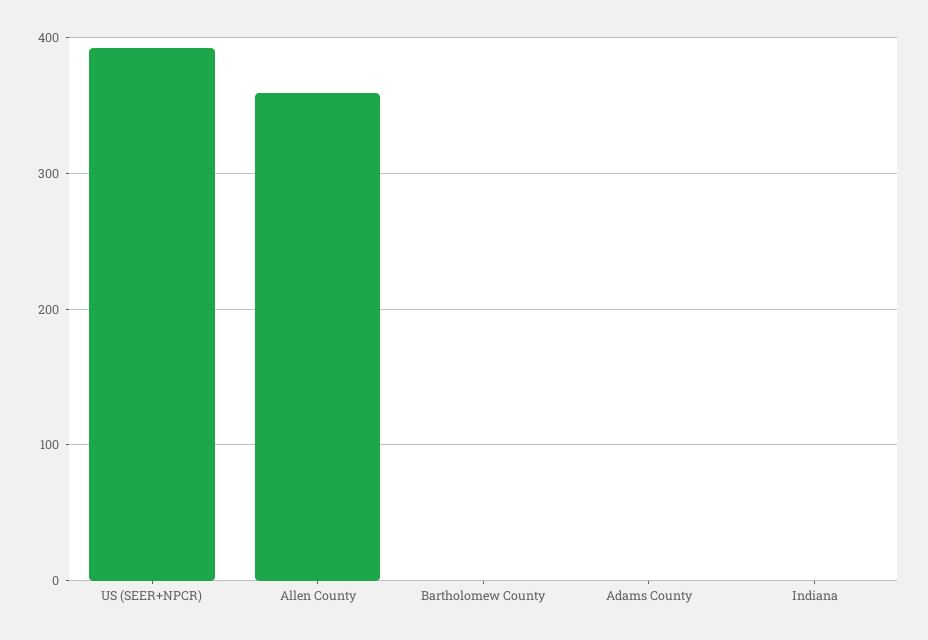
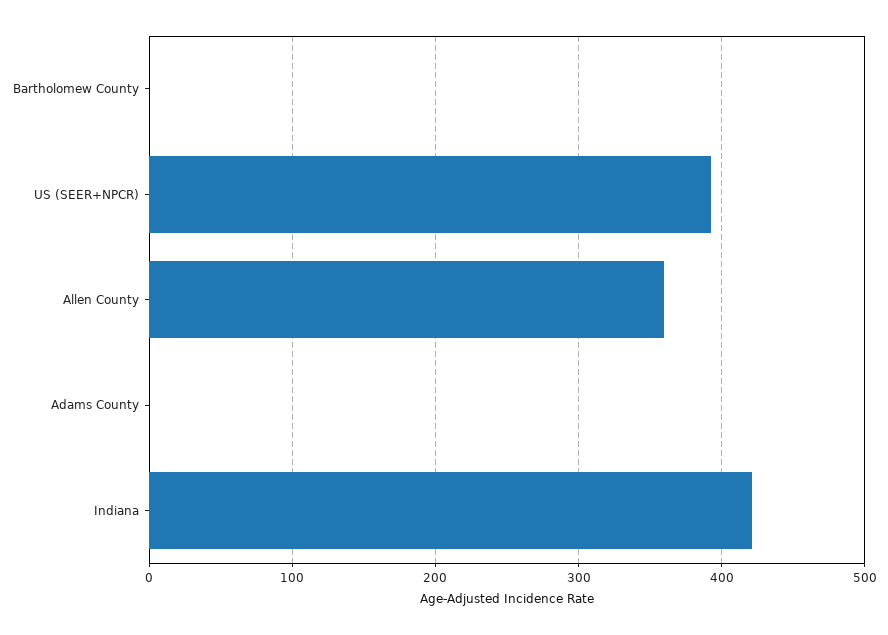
Indiana: 0 -> 420

